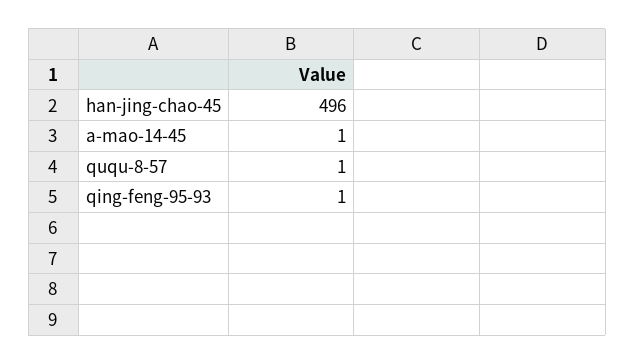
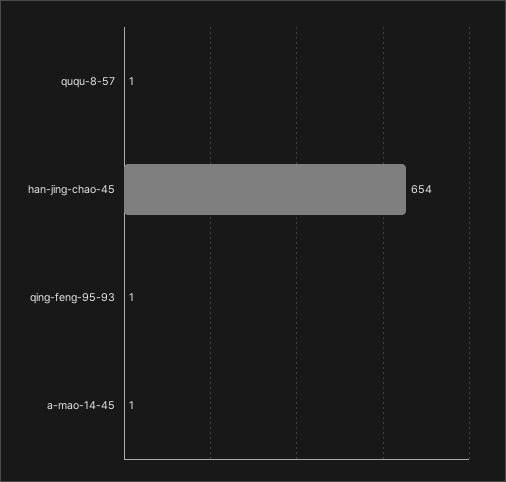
han-jing-chao-45: 496 -> 654

